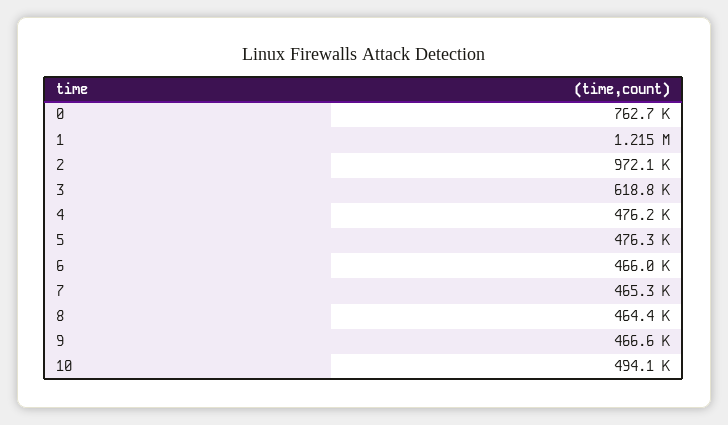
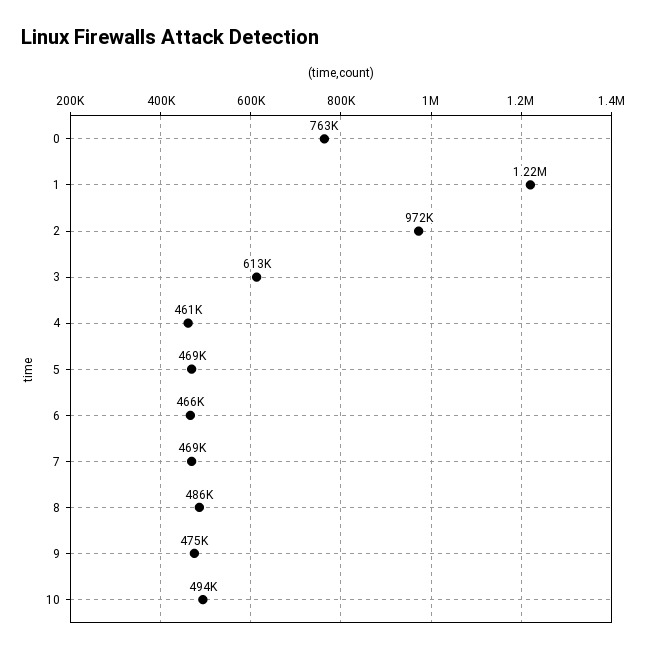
3: 618800 -> 613000
4: 476200 -> 461000
5: 476300 -> 469000
7: 465300 -> 469000
8: 464400 -> 486000
9: 466600 -> 475000

